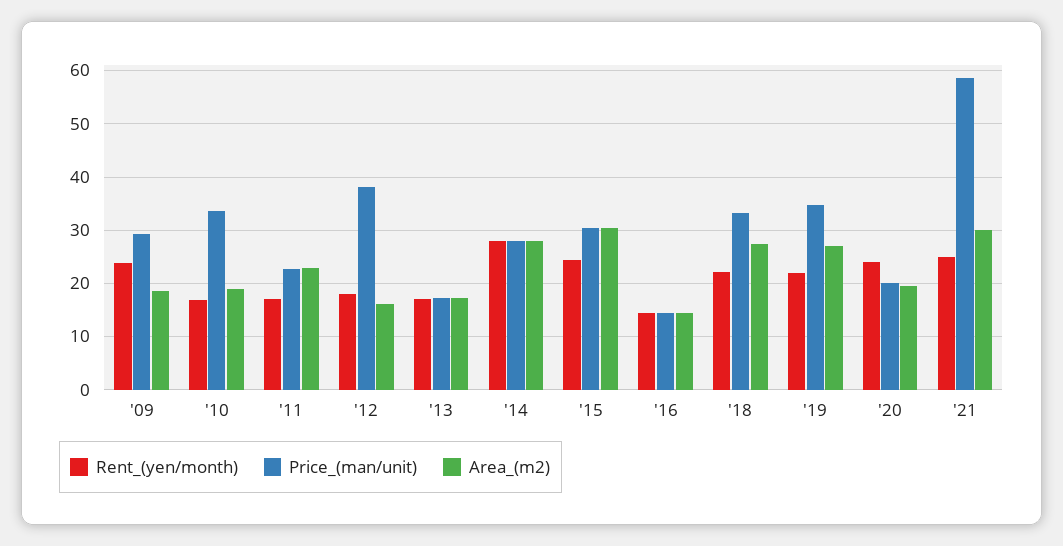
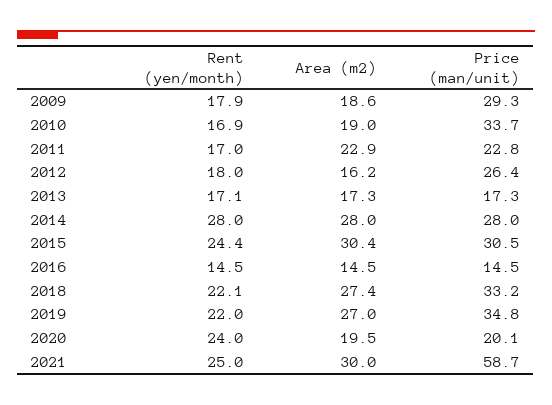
Rent_(yen/month), '09: 24 -> 17.9
Price_(man/unit), '12: 38 -> 26.4

